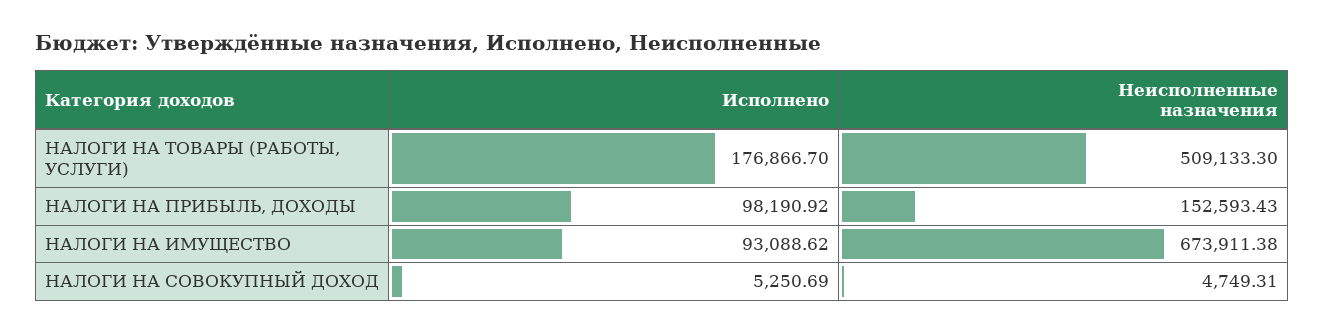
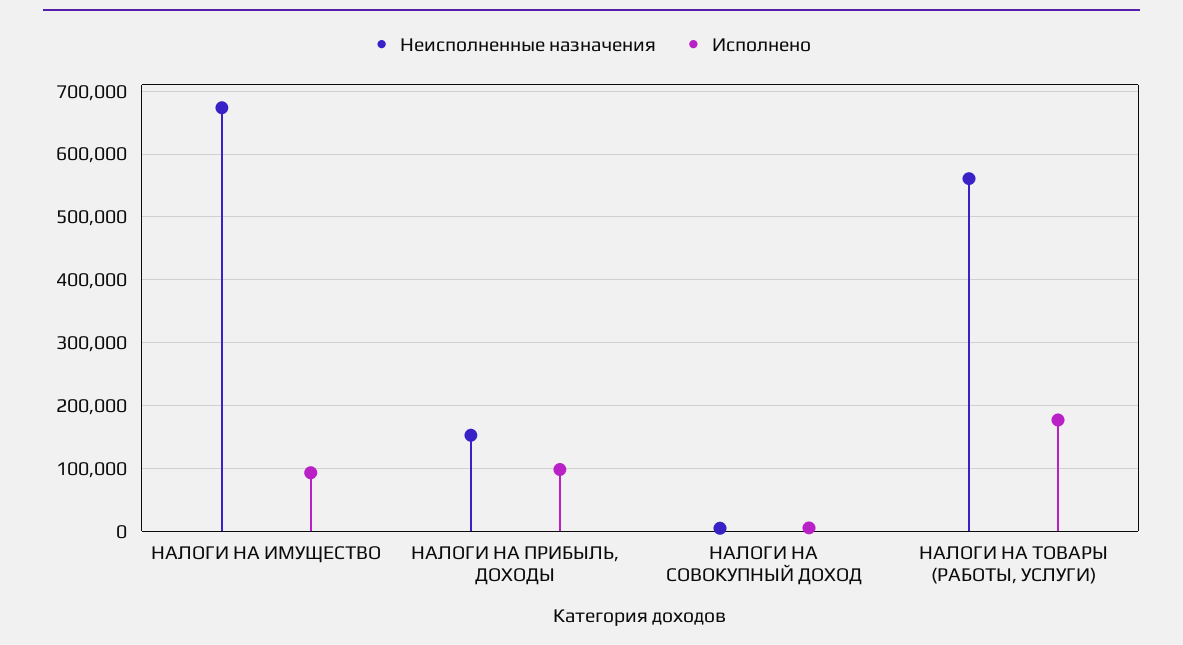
Неисполненные назначения, НАЛОГИ НА ТОВАРЫ (РАБОТЫ, УСЛУГИ): 509133.3 -> 560000

